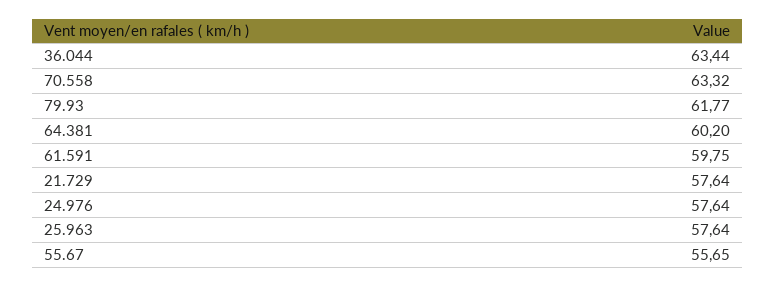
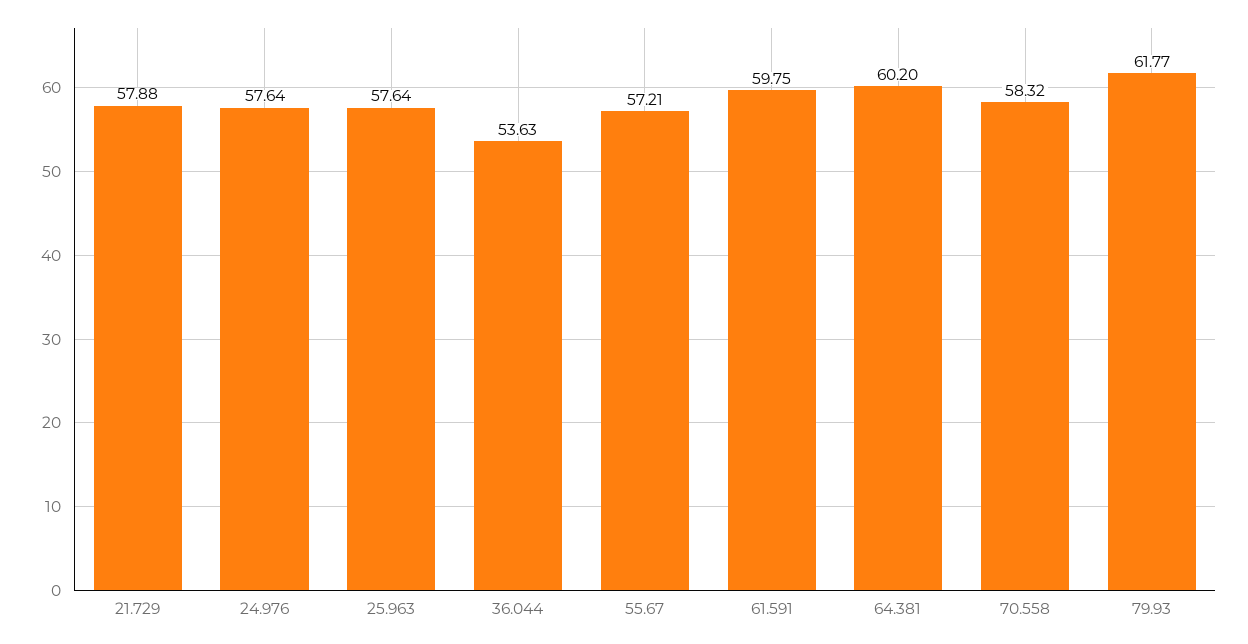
36.044: 63.44 -> 53.63
70.558: 63.32 -> 58.32
21.729: 57.64 -> 57.88
55.67: 55.65 -> 57.21

